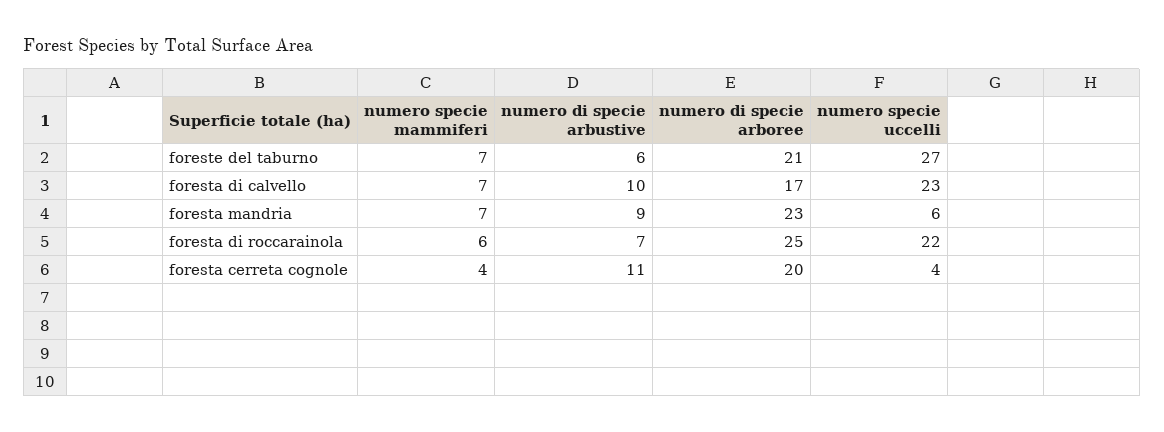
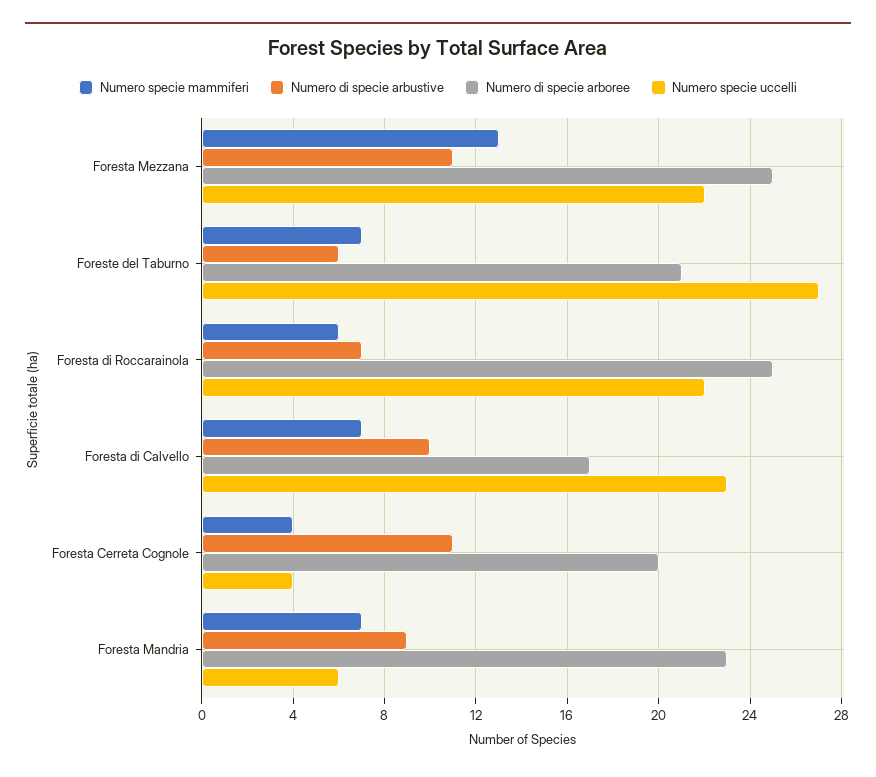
numero specie mammiferi, Foresta Mezzana: none -> 13
numero di specie arbustive, Foresta Mezzana: none -> 11
numero di specie arboree, Foresta Mezzana: none -> 25
numero specie uccelli, Foresta Mezzana: none -> 22

